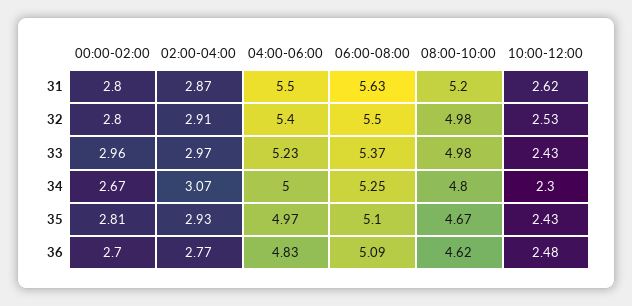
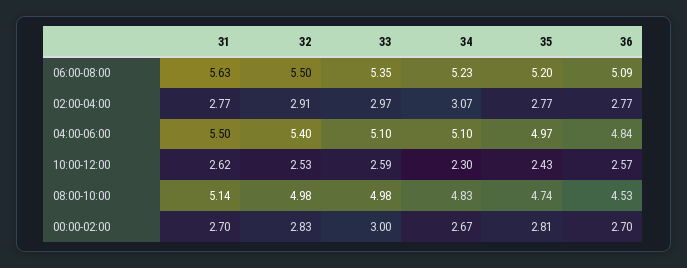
00:00-02:00, 31: 2.8 -> 2.7
02:00-04:00, 31: 2.87 -> 2.77
08:00-10:00, 31: 5.2 -> 5.14
00:00-02:00, 32: 2.8 -> 2.83
00:00-02:00, 33: 2.96 -> 3
04:00-06:00, 33: 5.23 -> 5.1
06:00-08:00, 33: 5.37 -> 5.35
10:00-12:00, 33: 2.43 -> 2.59
04:00-06:00, 34: 5 -> 5.1
06:00-08:00, 34: 5.25 -> 5.23
08:00-10:00, 34: 4.8 -> 4.83
02:00-04:00, 35: 2.93 -> 2.77
06:00-08:00, 35: 5.1 -> 5.2
08:00-10:00, 35: 4.67 -> 4.74
04:00-06:00, 36: 4.83 -> 4.84
08:00-10:00, 36: 4.62 -> 4.53
10:00-12:00, 36: 2.48 -> 2.57

